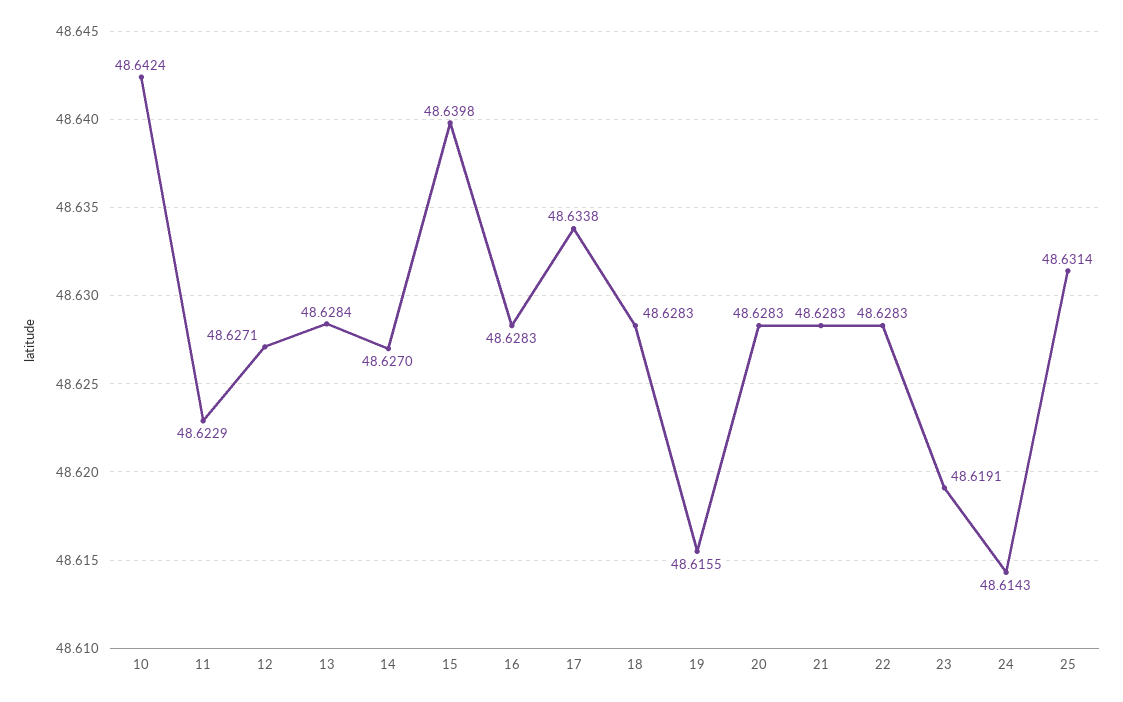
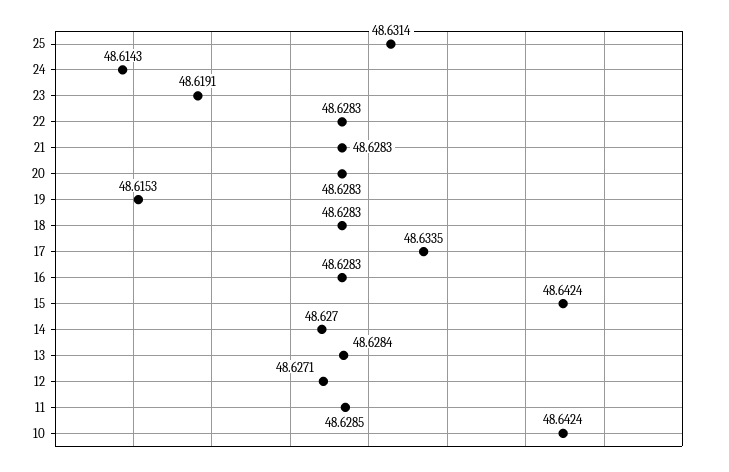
11: 48.6229 -> 48.6285
15: 48.6398 -> 48.6424
17: 48.6338 -> 48.6335
19: 48.6155 -> 48.6153

